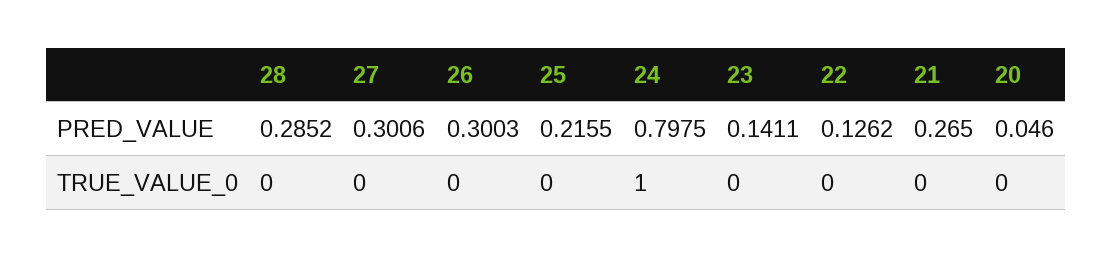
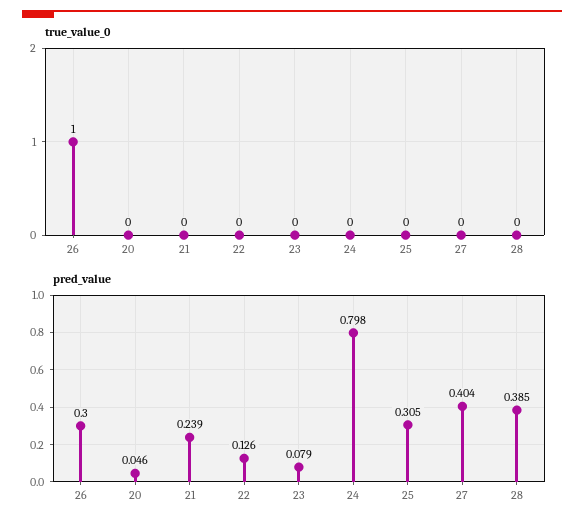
PRED_VALUE, 28: 0.2852 -> 0.385
PRED_VALUE, 27: 0.3006 -> 0.404
PRED_VALUE, 25: 0.2155 -> 0.305
PRED_VALUE, 23: 0.1411 -> 0.079
PRED_VALUE, 21: 0.265 -> 0.239
TRUE_VALUE_0, 26: 0 -> 1
TRUE_VALUE_0, 24: 1 -> 0

